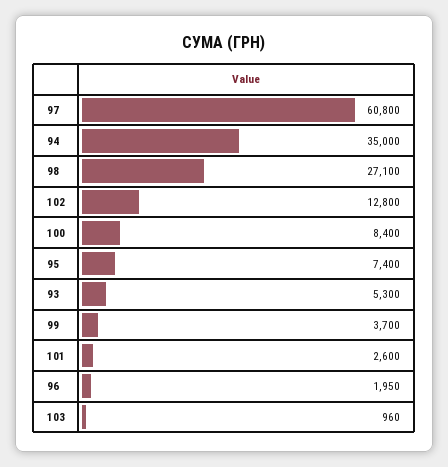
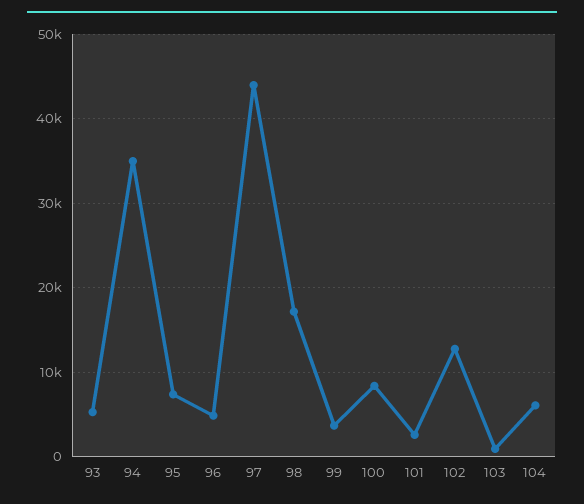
97: 60800 -> 44000
98: 27100 -> 17000
96: 1950 -> 5000
104: none -> 6000

